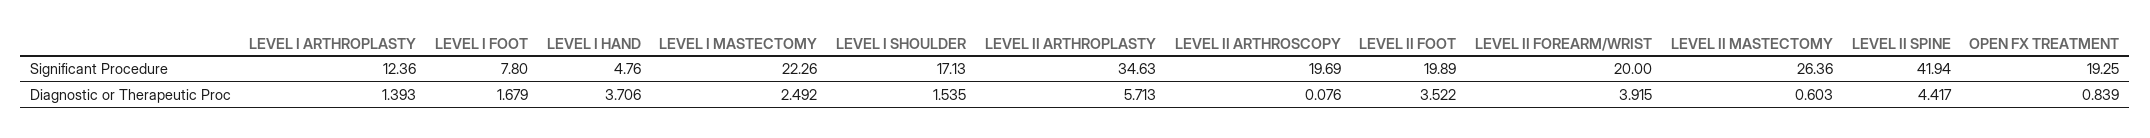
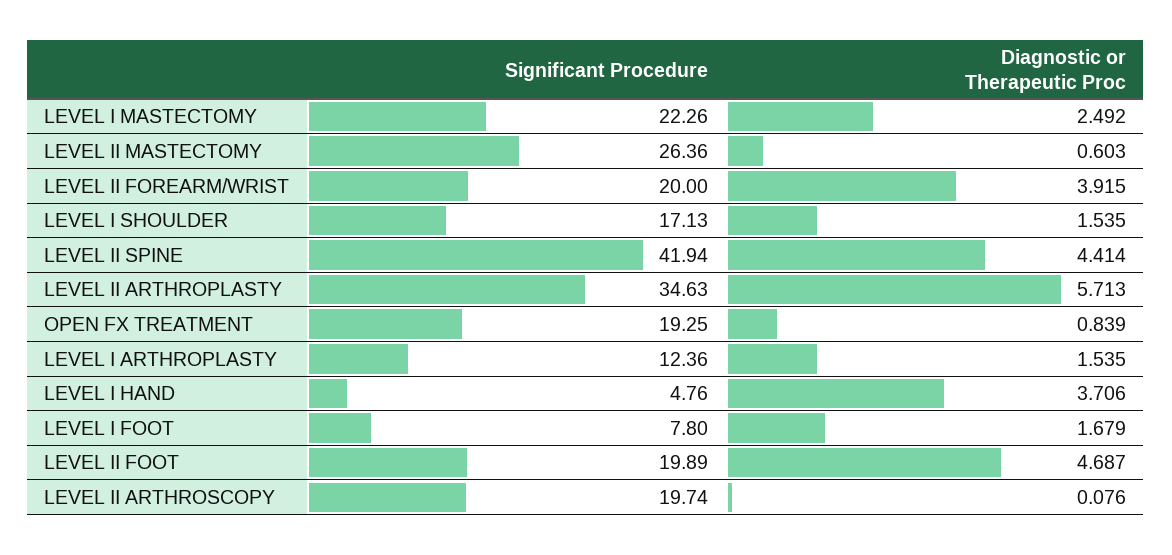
LEVEL II ARTHROSCOPY, Significant Procedure: 19.69 -> 19.74
LEVEL I ARTHROPLASTY, Diagnostic or Therapeutic Proc: 1.393 -> 1.535
LEVEL II FOOT, Diagnostic or Therapeutic Proc: 3.522 -> 4.687
LEVEL II SPINE, Diagnostic or Therapeutic Proc: 4.417 -> 4.414

